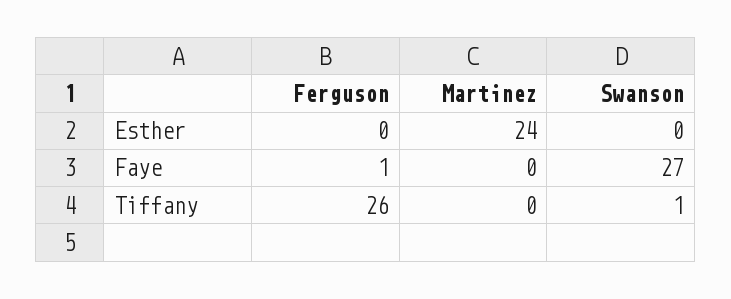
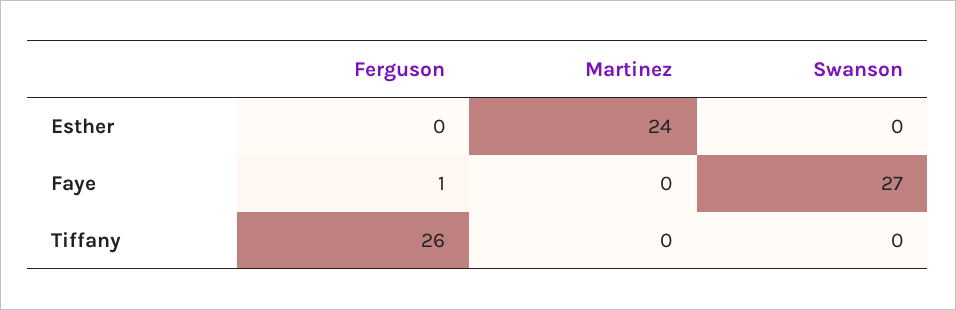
Swanson, Tiffany: 1 -> 0

